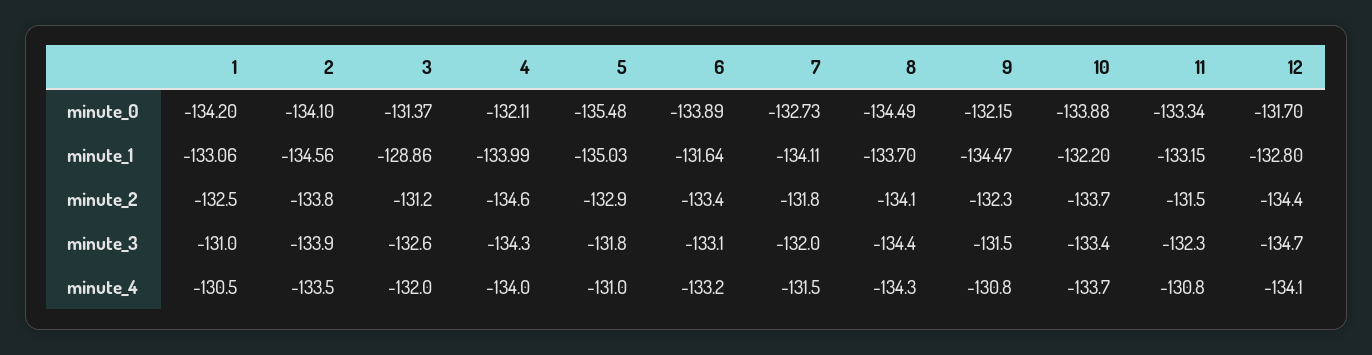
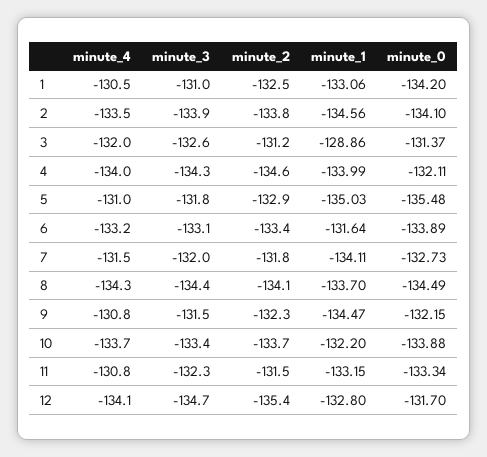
12, minute_2: -134.4 -> -135.4

